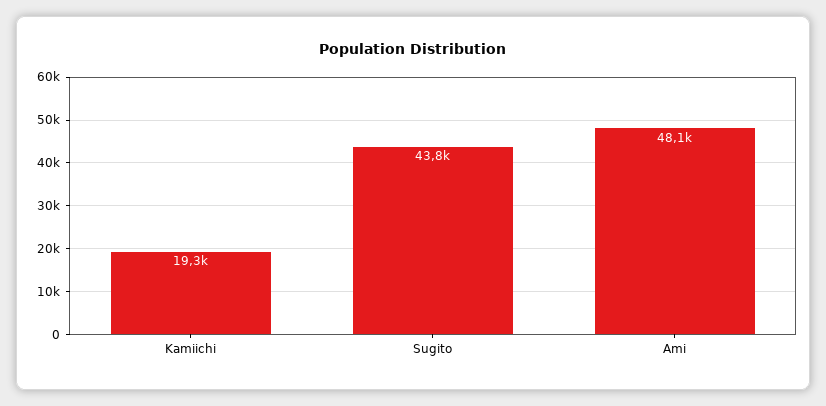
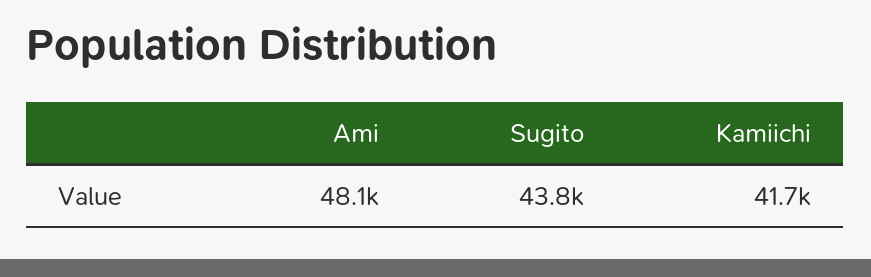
Kamiichi: 19300 -> 41700

